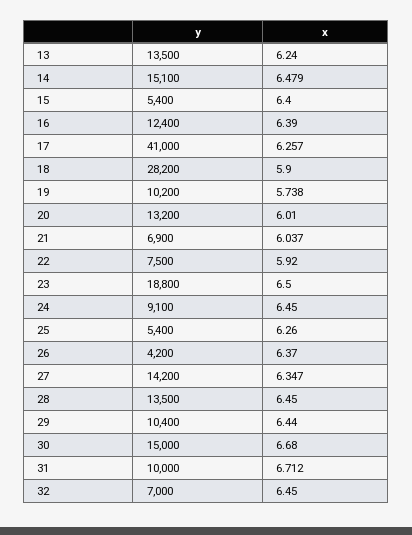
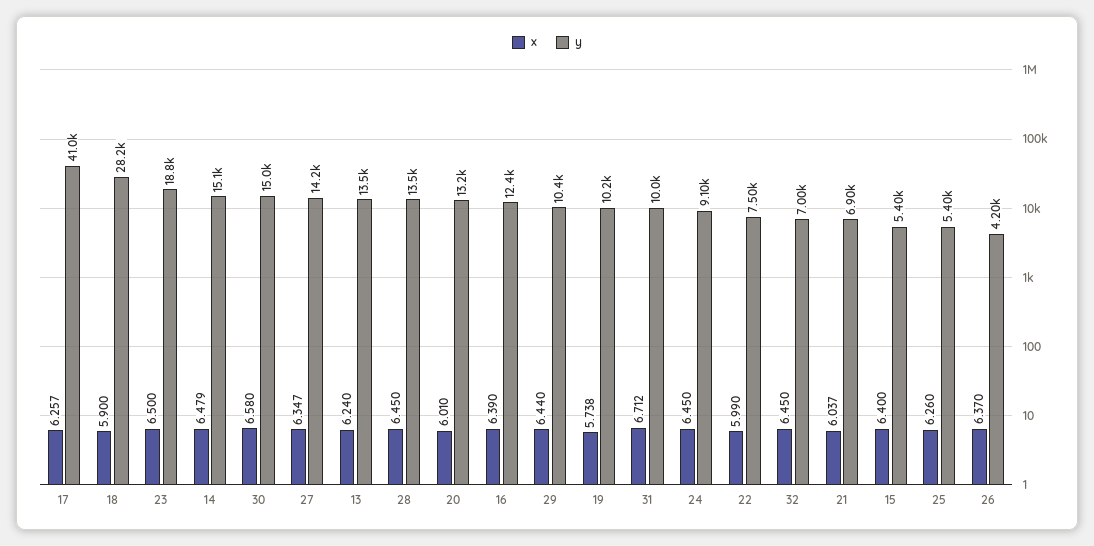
x, 22: 5.92 -> 5.99
x, 30: 6.68 -> 6.58

